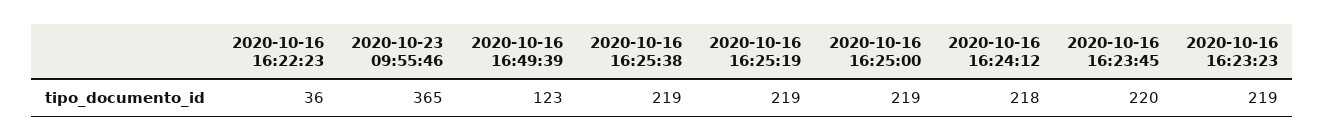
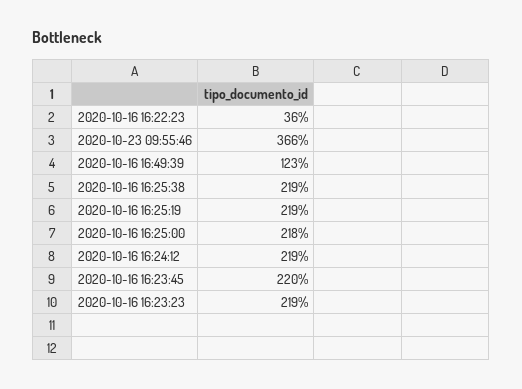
2020-10-23 09:55:46: 365 -> 366
2020-10-16 16:25:00: 219 -> 218
2020-10-16 16:24:12: 218 -> 219

